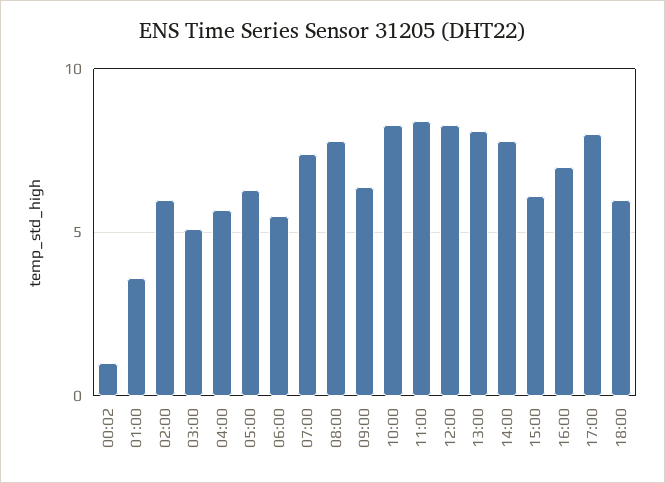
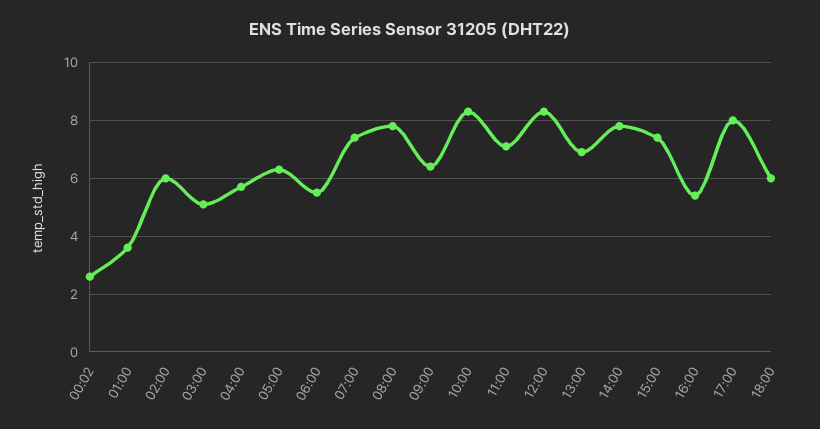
00:02: 1 -> 2.5
11:00: 8.5 -> 7
13:00: 8 -> 7
15:00: 6 -> 7.5
16:00: 7 -> 5.5

